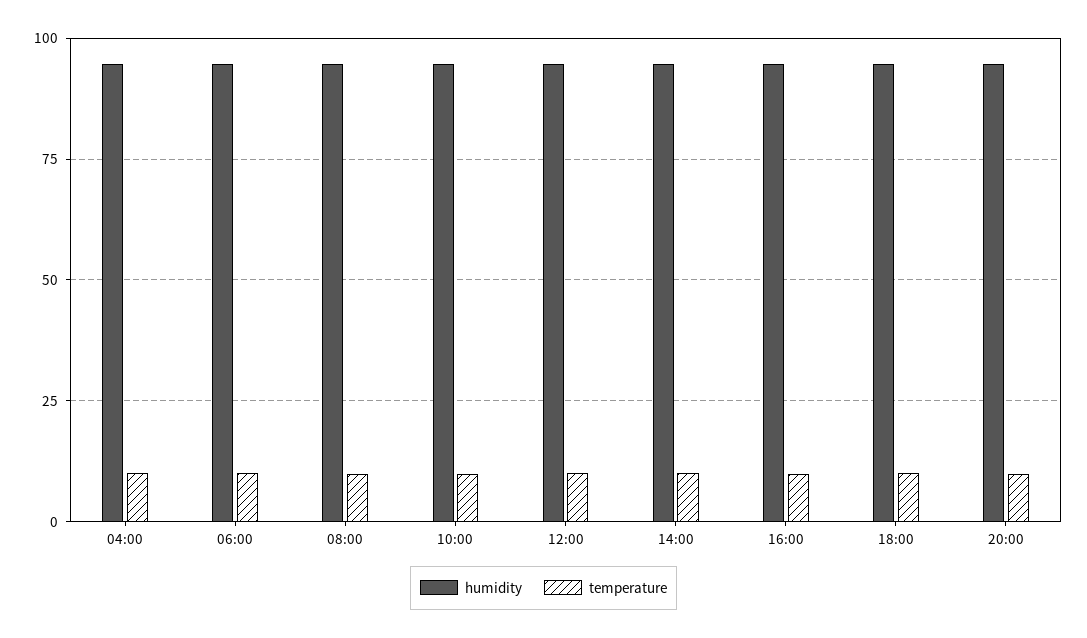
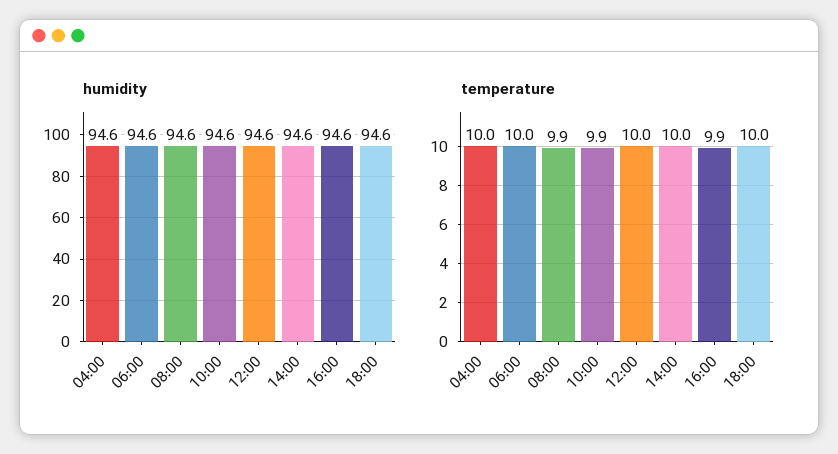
humidity, 20:00: 95 -> none
temperature, 20:00: 10 -> none

